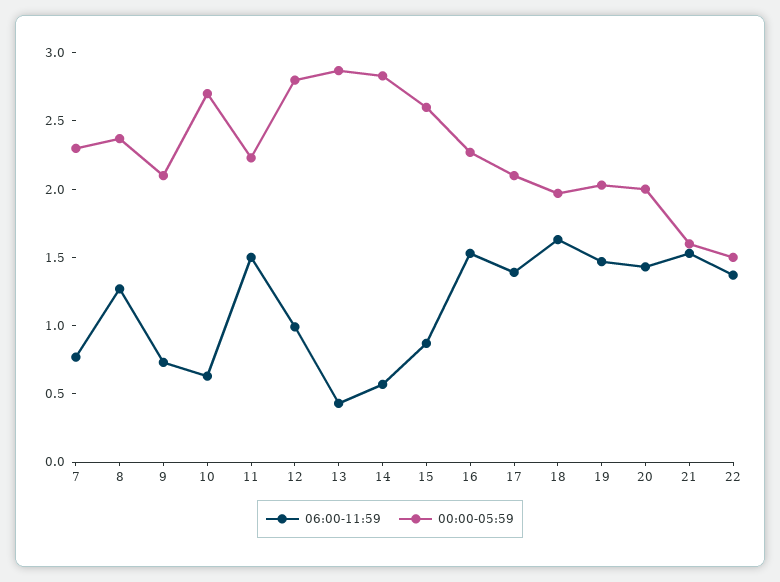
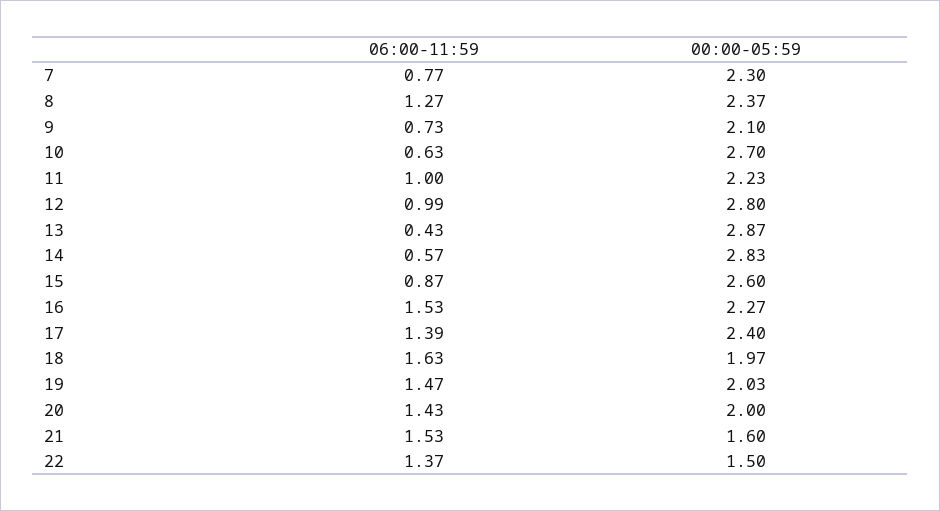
06:00-11:59, 11: 1.5 -> 1
00:00-05:59, 17: 2.1 -> 2.4

